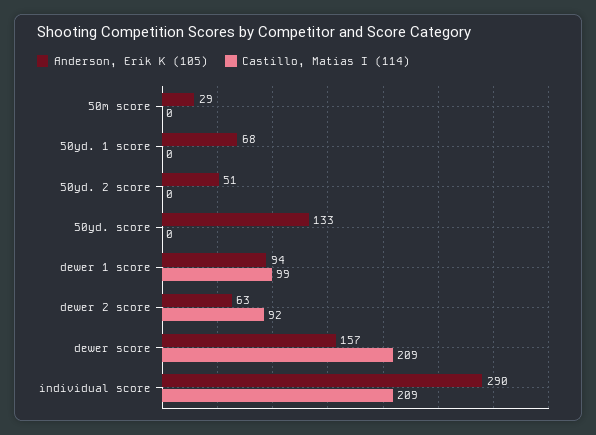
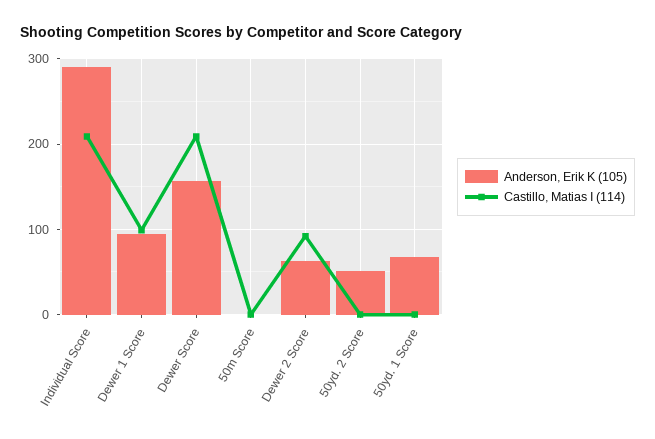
Anderson, Erik K (105), 50m score: 29 -> 0
Anderson, Erik K (105), 50yd. score: 133 -> none
Castillo, Matias I (114), 50yd. score: 0 -> none

